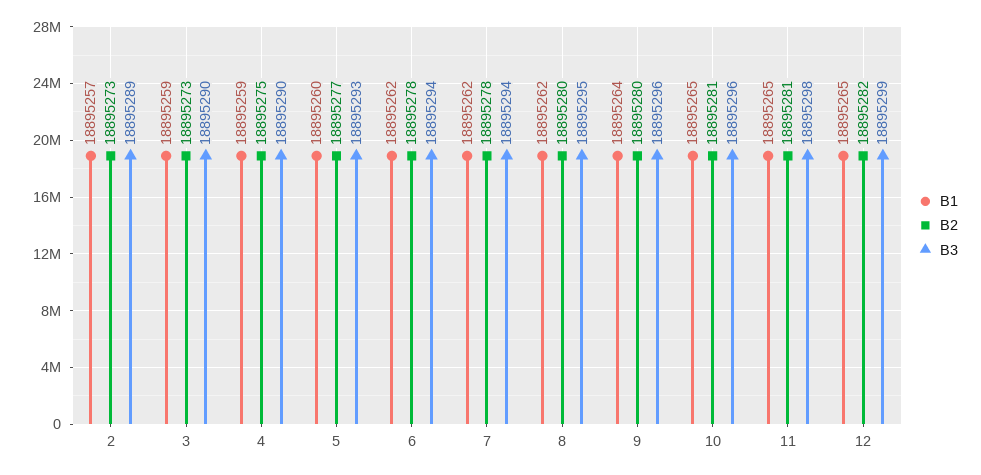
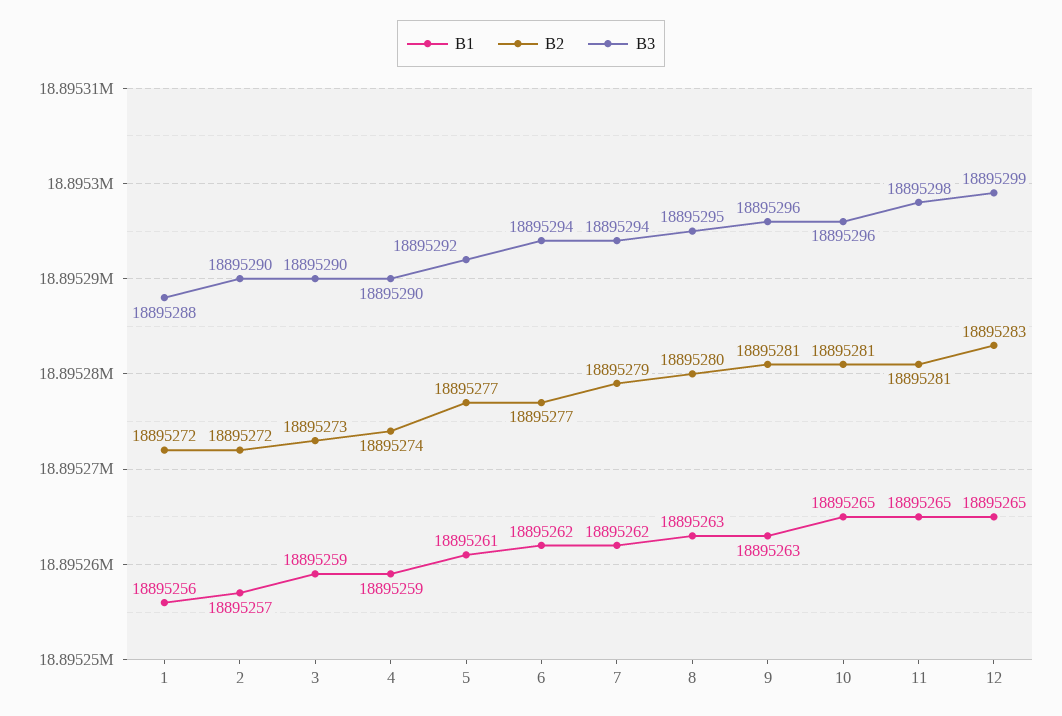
B2, 2: 18895273 -> 18895272
B3, 2: 18895289 -> 18895290
B2, 4: 18895275 -> 18895274
B1, 5: 18895260 -> 18895261
B3, 5: 18895293 -> 18895292
B2, 6: 18895278 -> 18895277
B2, 7: 18895278 -> 18895279
B1, 8: 18895262 -> 18895263
B1, 9: 18895264 -> 18895263
B2, 9: 18895280 -> 18895281
B2, 12: 18895282 -> 18895283
B1, 1: none -> 18895256
B2, 1: none -> 18895272
B3, 1: none -> 18895288

